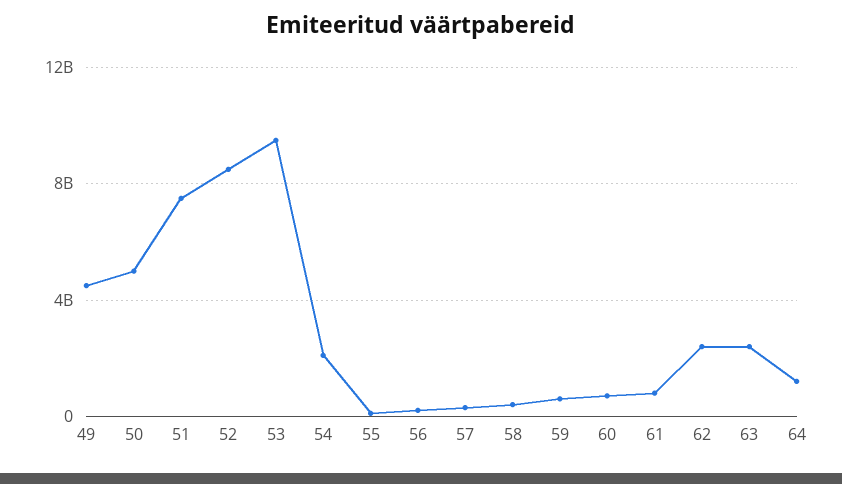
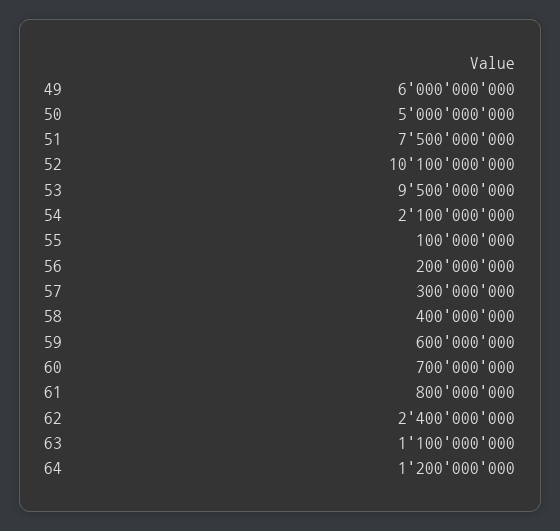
49: 4500000000 -> 6000000000
52: 8500000000 -> 10100000000
63: 2500000000 -> 1100000000

